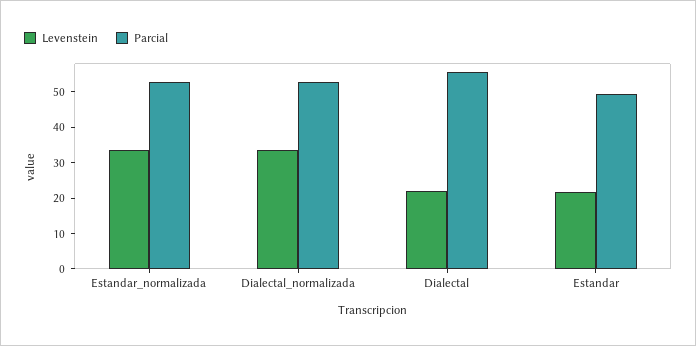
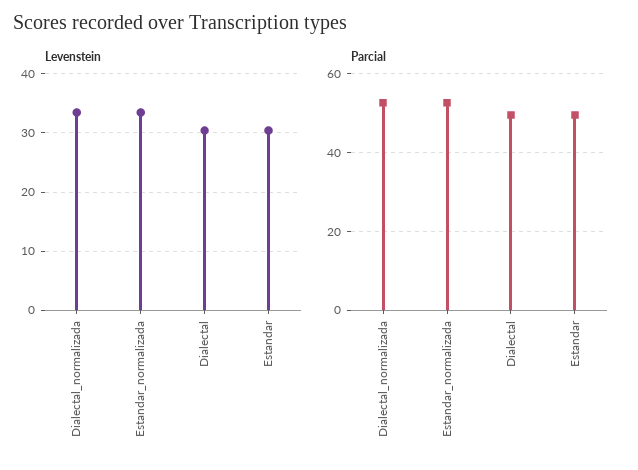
Levenstein, Dialectal: 22.5 -> 30
Parcial, Dialectal: 55 -> 50
Levenstein, Estandar: 22.5 -> 30

